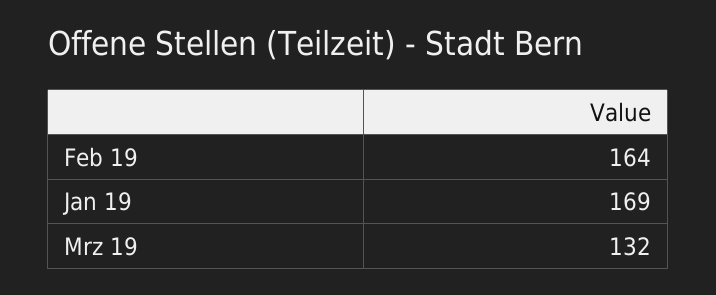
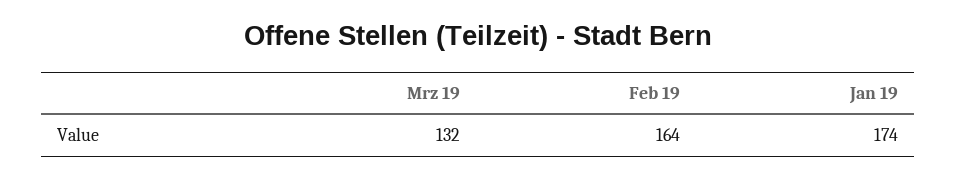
Jan 19: 169 -> 174

